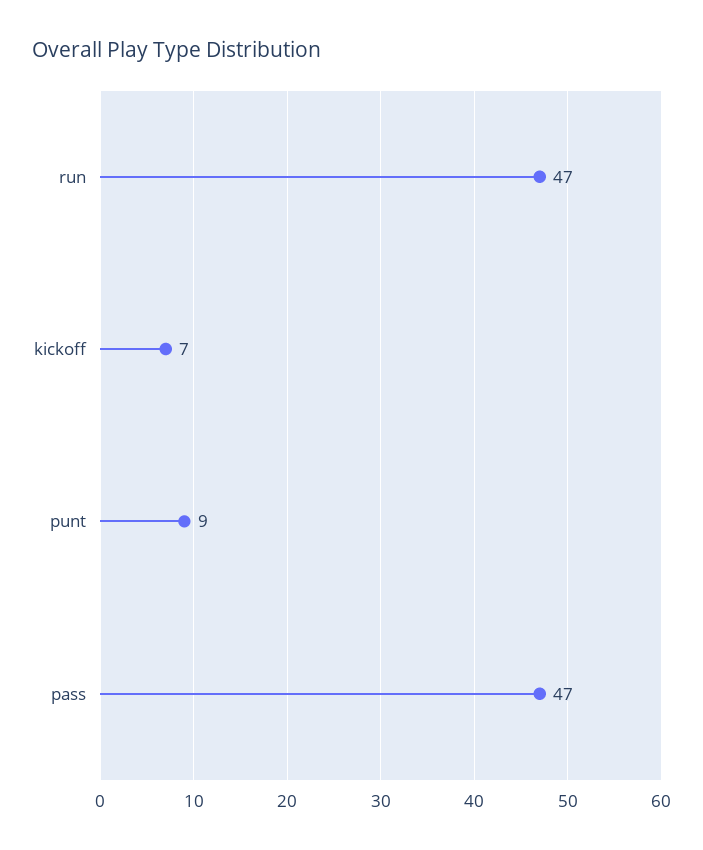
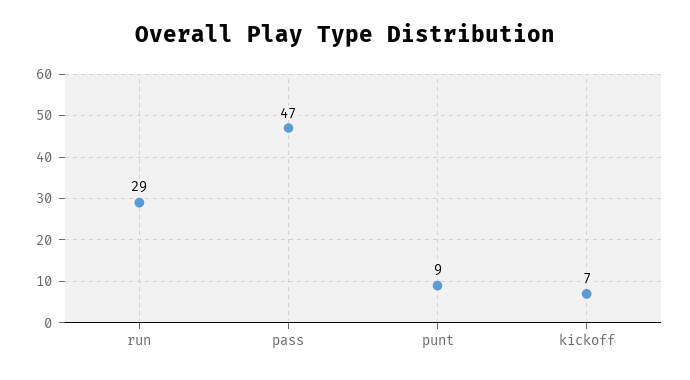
run: 47 -> 29

